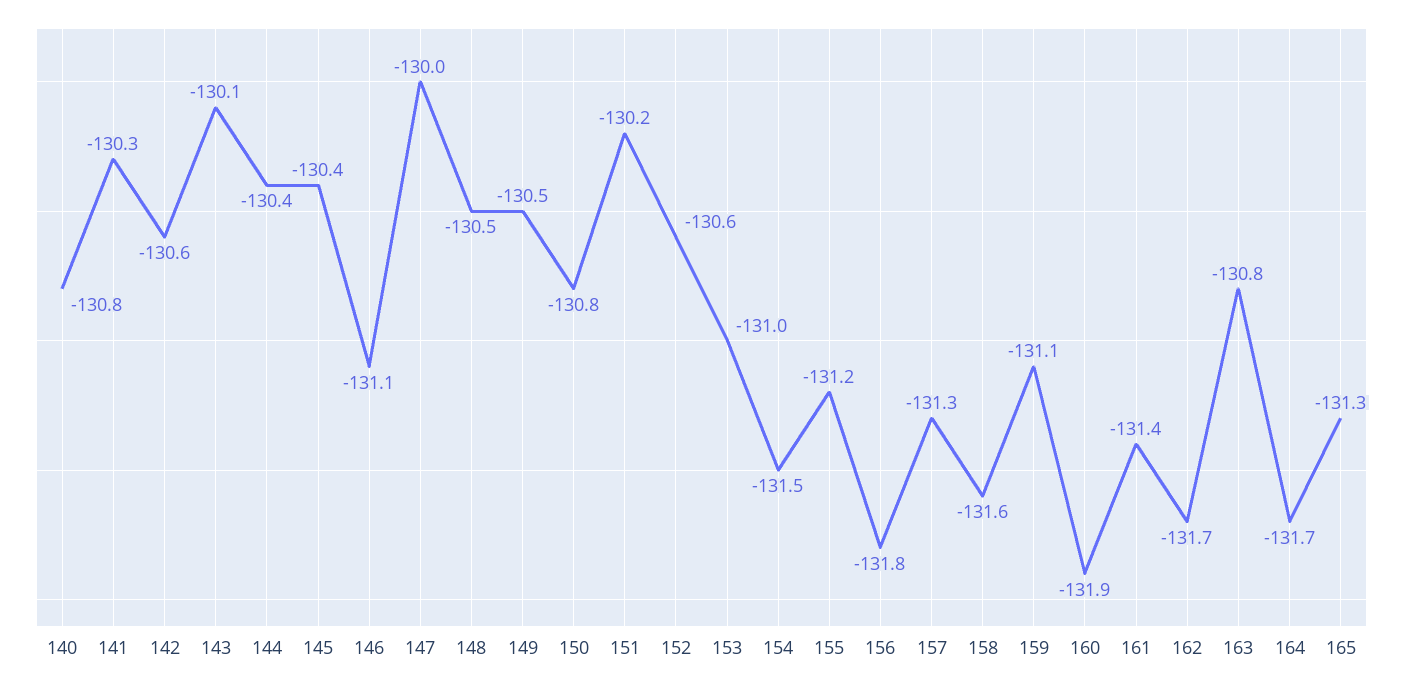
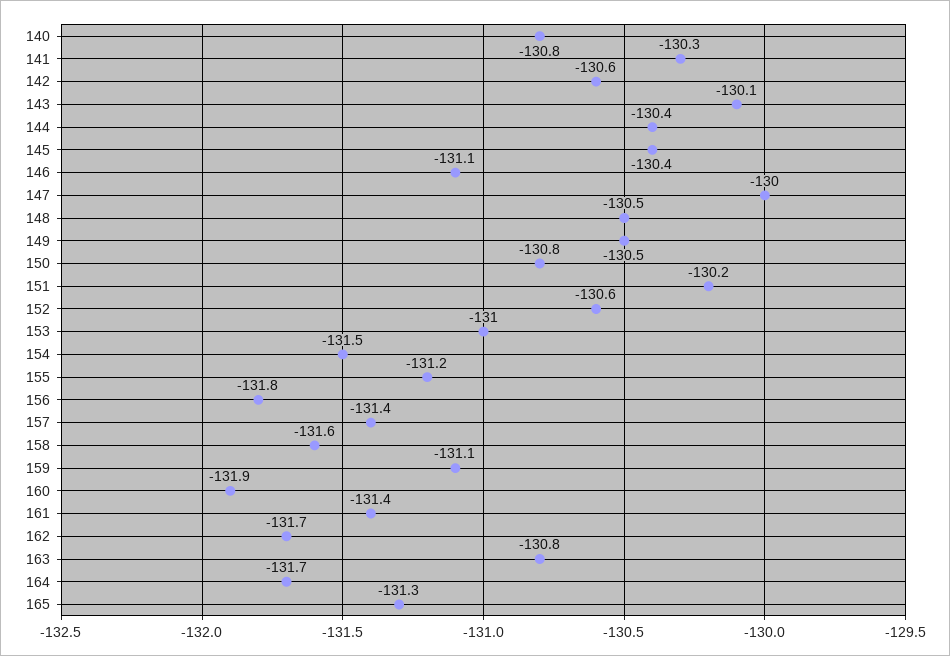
157: -131.3 -> -131.4

